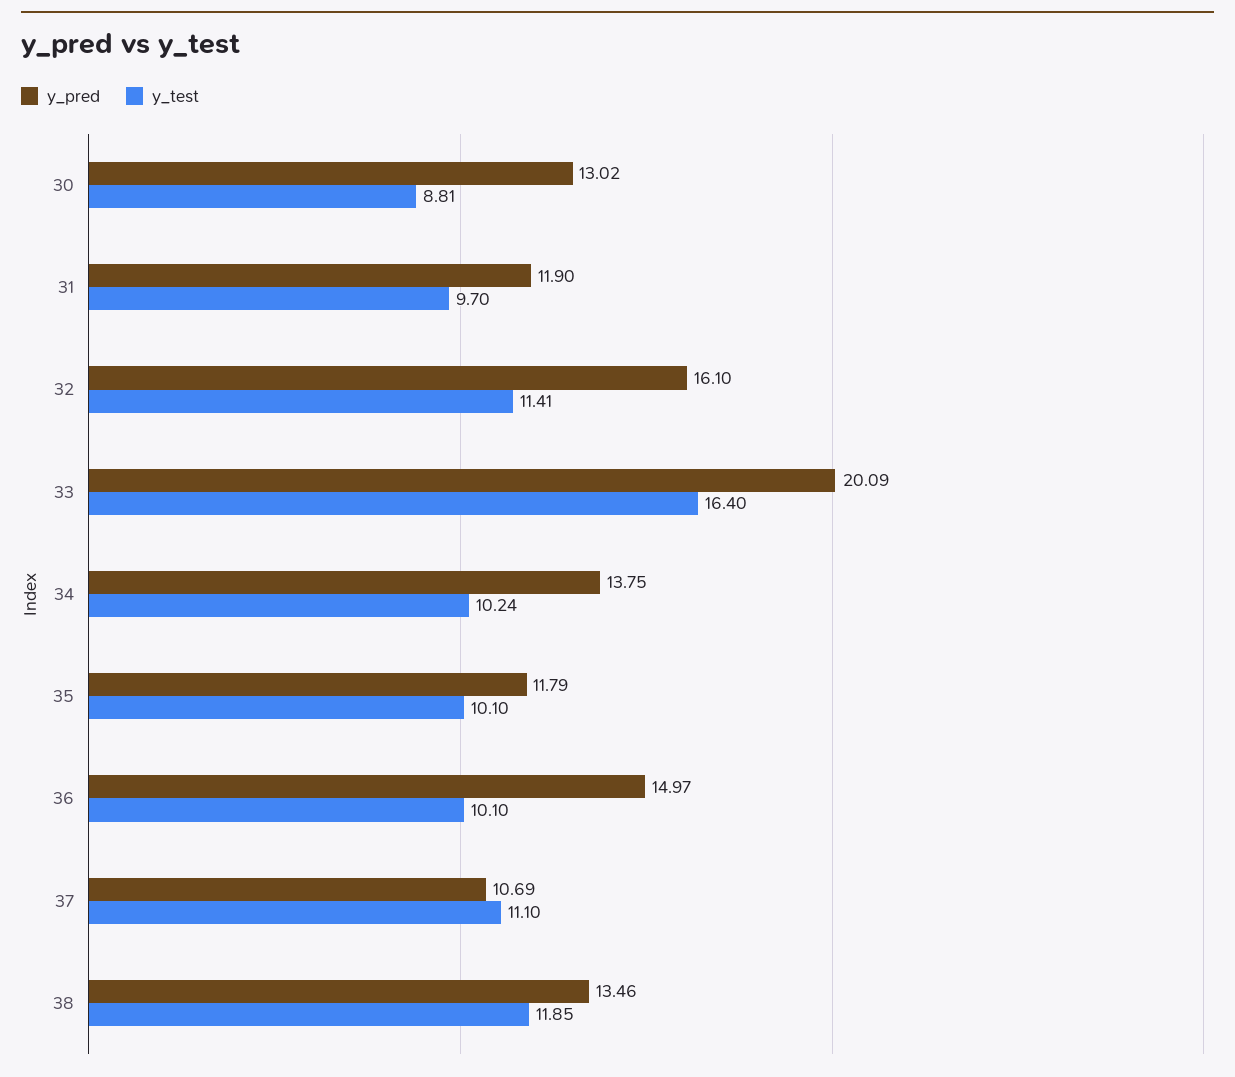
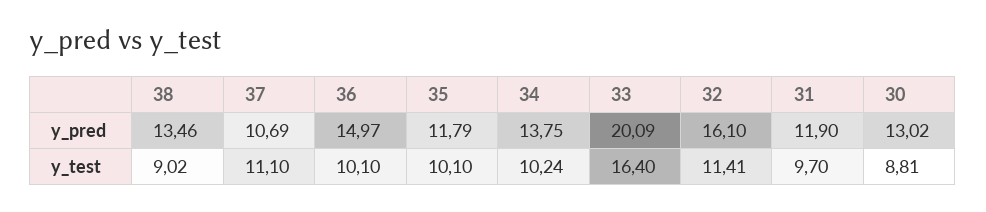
y_test, 38: 11.85 -> 9.02

